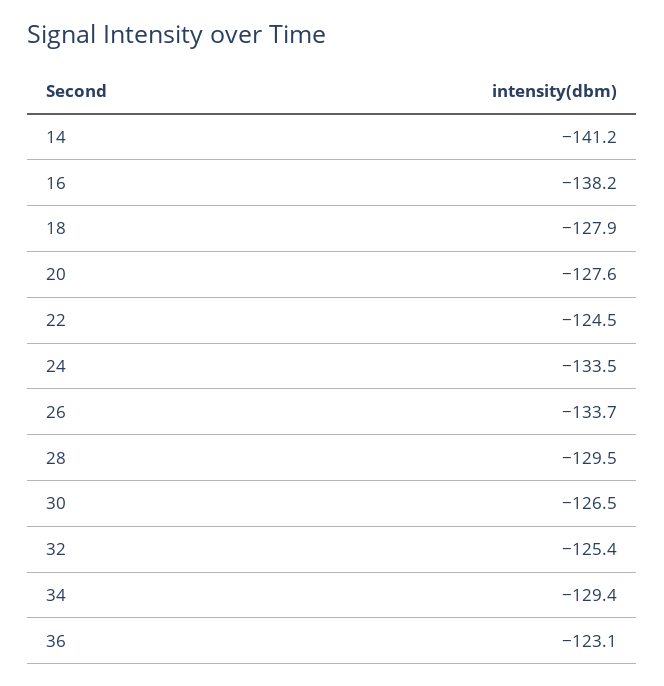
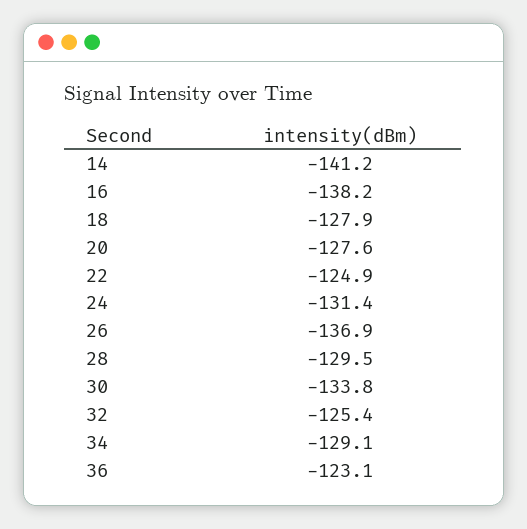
22: -124.5 -> -124.9
24: -133.5 -> -131.4
26: -133.7 -> -136.9
30: -126.5 -> -133.8
34: -129.4 -> -129.1

